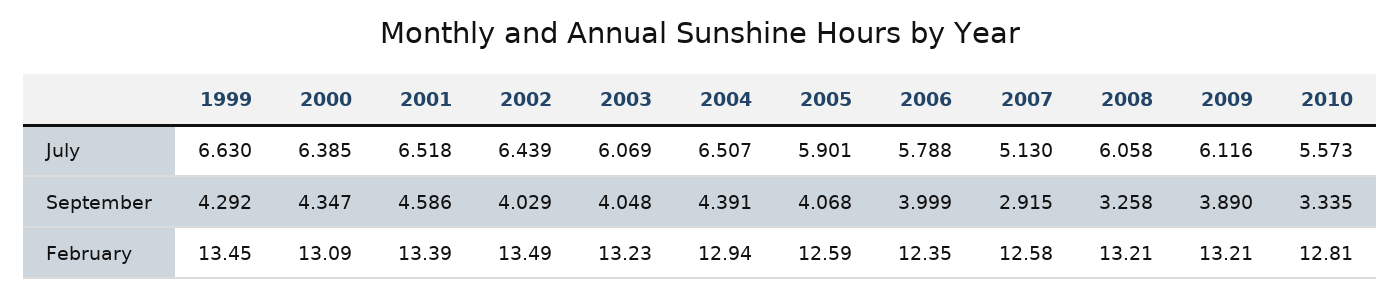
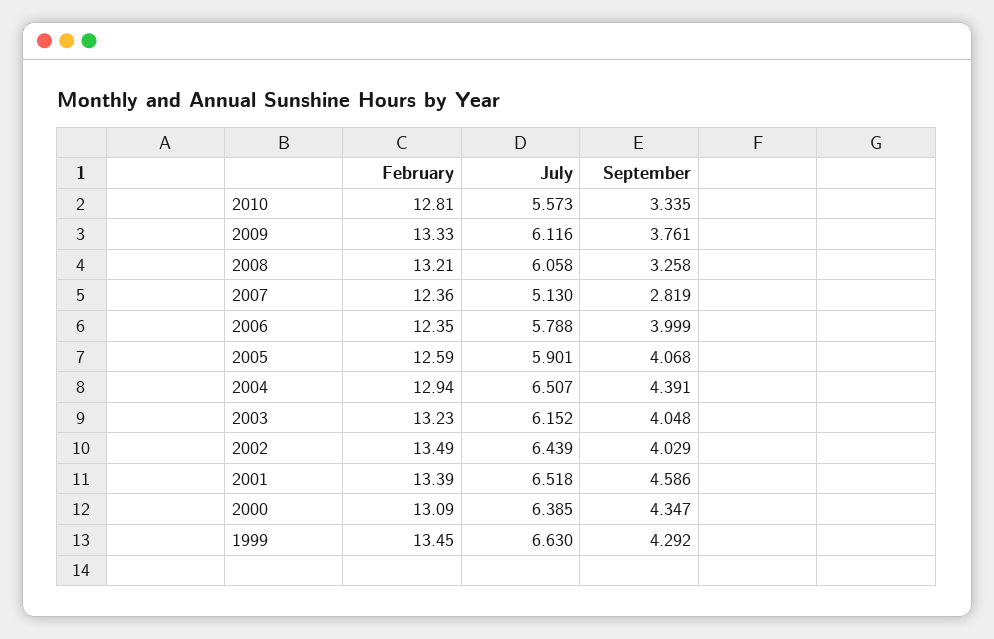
2003, July: 6.069 -> 6.152
2007, September: 2.915 -> 2.819
2009, September: 3.89 -> 3.761
2007, February: 12.58 -> 12.36
2009, February: 13.21 -> 13.33

